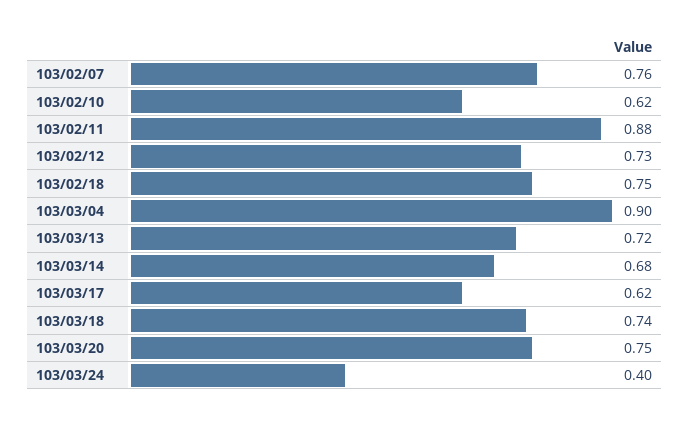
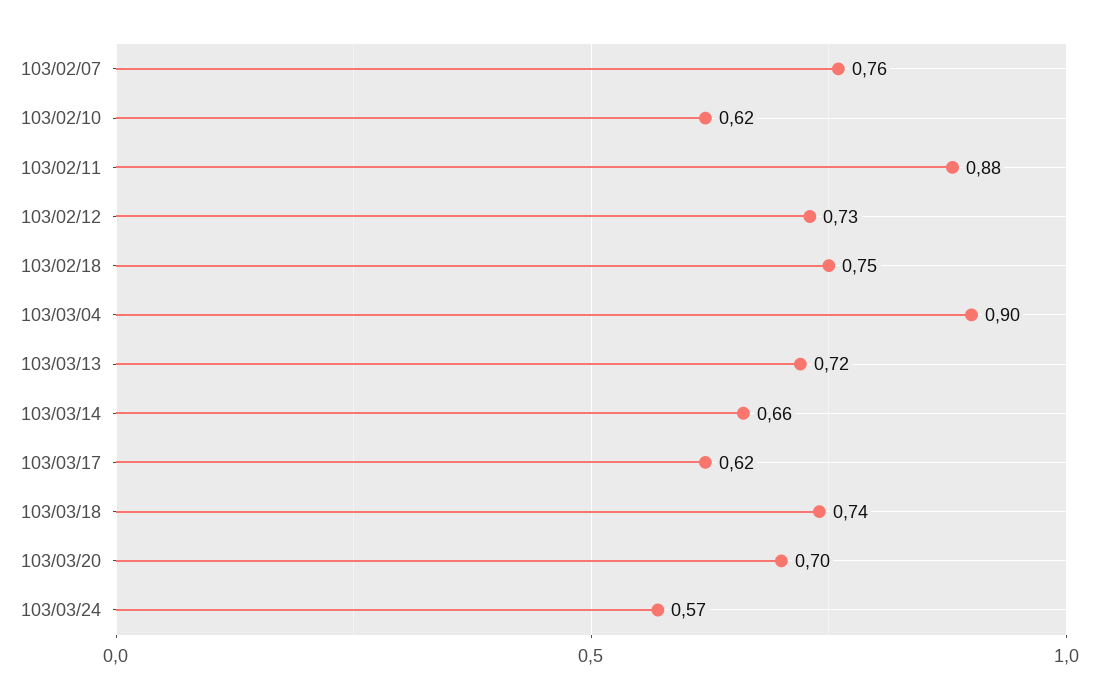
103/03/14: 0.68 -> 0.66
103/03/20: 0.75 -> 0.7
103/03/24: 0.4 -> 0.57

